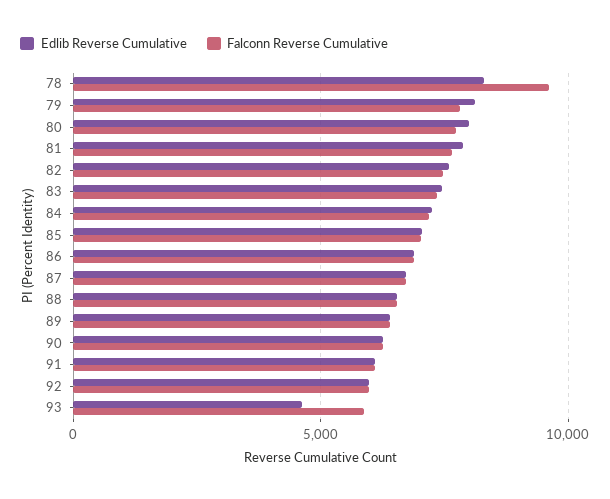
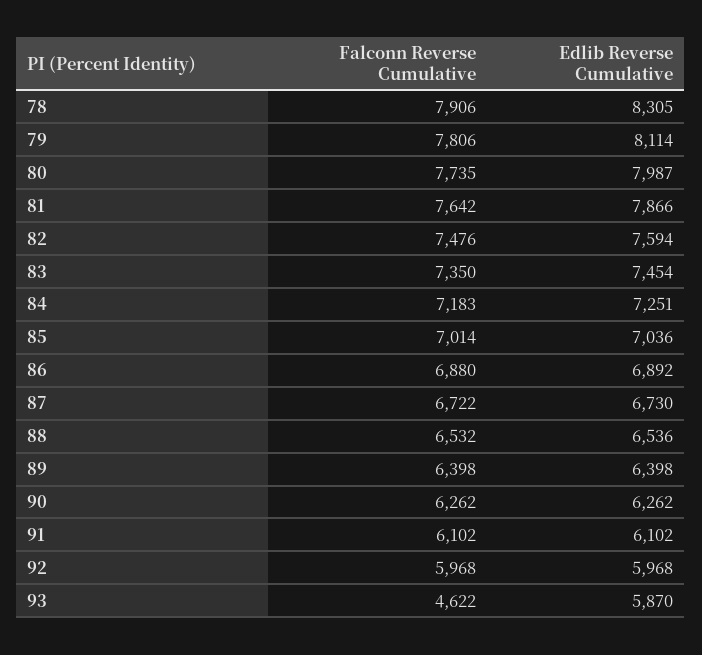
Falconn Reverse Cumulative, 78: 9500 -> 7906
Edlib Reverse Cumulative, 93: 4500 -> 5870
Falconn Reverse Cumulative, 93: 6000 -> 4622

